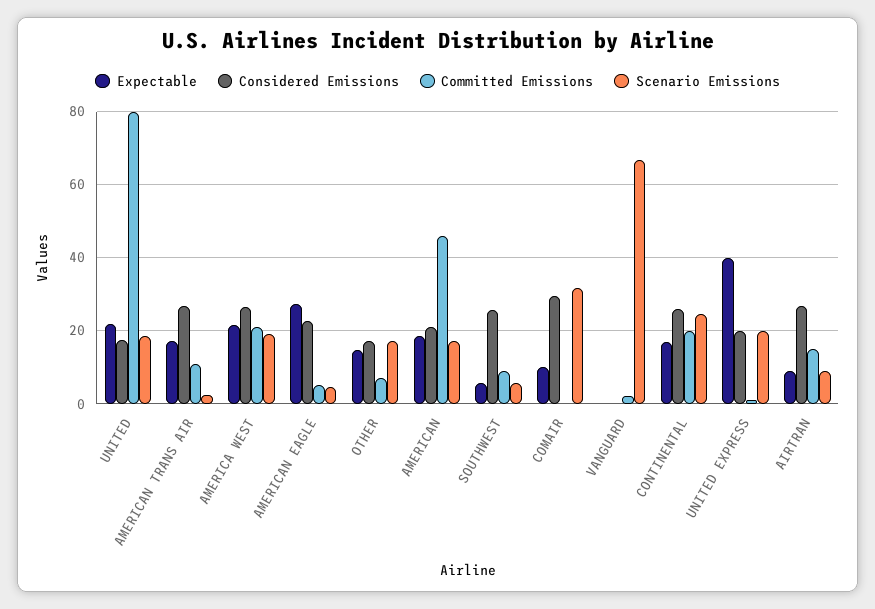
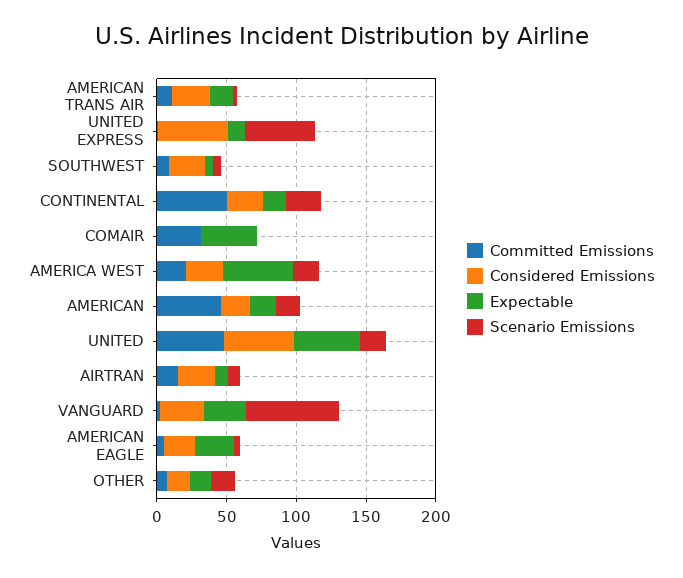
Expectable, UNITED: 22 -> 50
Considered Emissions, UNITED: 18 -> 50
Committed Emissions, UNITED: 80 -> 50
Expectable, AMERICA WEST: 22 -> 50
Expectable, COMAIR: 10 -> 40
Considered Emissions, COMAIR: 30 -> 0
Committed Emissions, COMAIR: 0 -> 30
Scenario Emissions, COMAIR: 32 -> 0
Expectable, VANGUARD: 0 -> 30
Considered Emissions, VANGUARD: 0 -> 30
Committed Emissions, CONTINENTAL: 20 -> 50
Expectable, UNITED EXPRESS: 40 -> 10
Considered Emissions, UNITED EXPRESS: 20 -> 50
Scenario Emissions, UNITED EXPRESS: 20 -> 50

